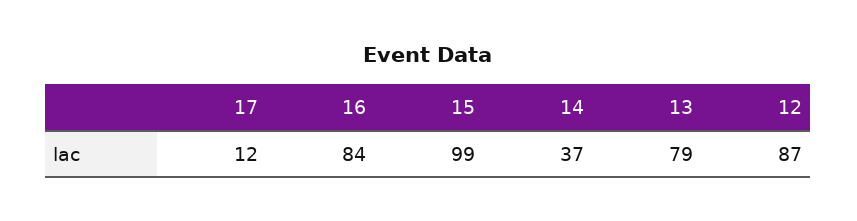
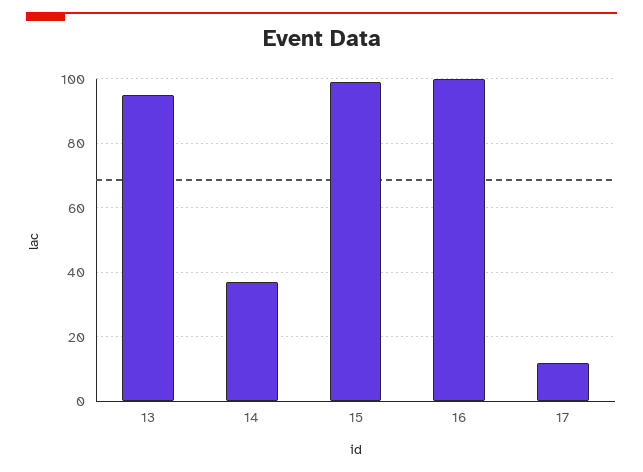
16: 84 -> 100
13: 79 -> 95
12: 87 -> none

